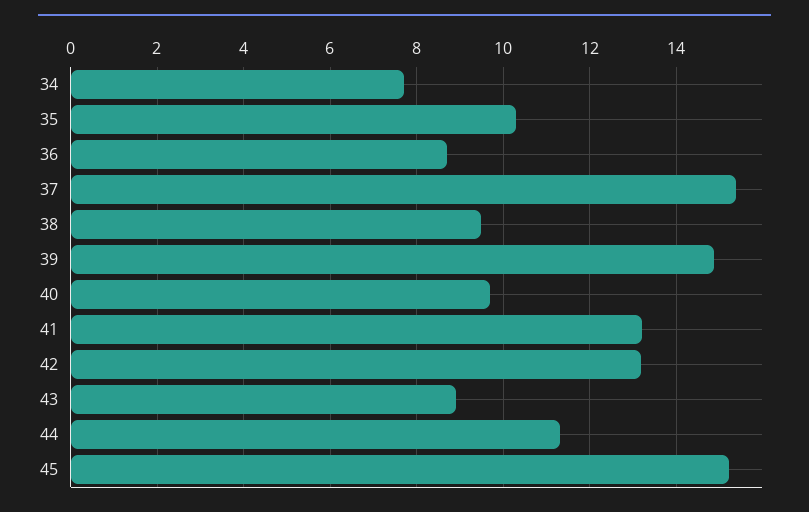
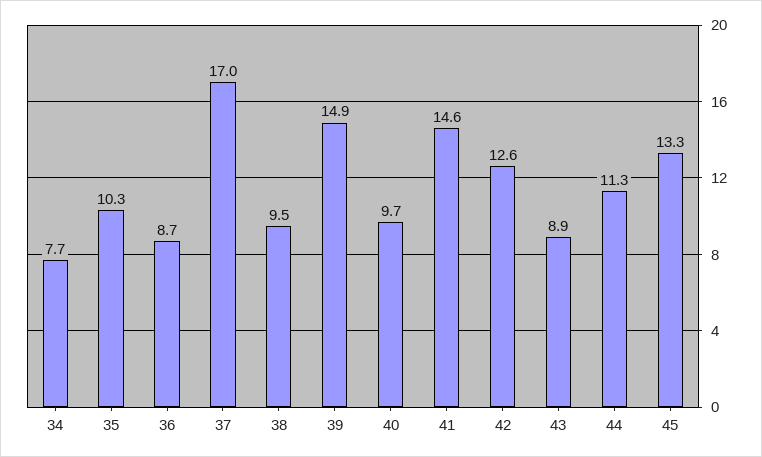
37: 15.4 -> 17
41: 13.2 -> 14.6
42: 13.2 -> 12.6
45: 15.2 -> 13.3

